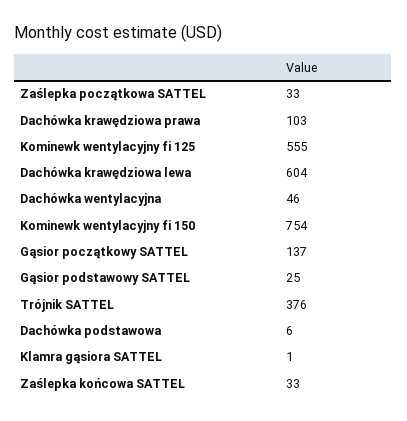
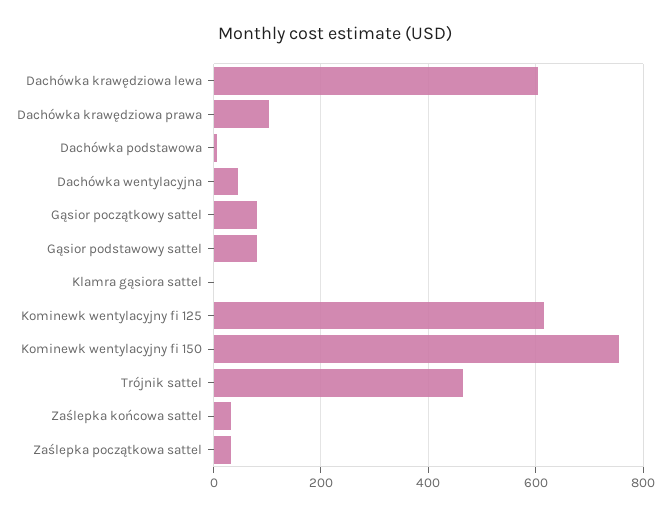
Kominewk wentylacyjny fi 125: 555 -> 620
Gąsior początkowy SATTEL: 137 -> 80
Gąsior podstawowy SATTEL: 25 -> 80
Trójnik SATTEL: 376 -> 460

